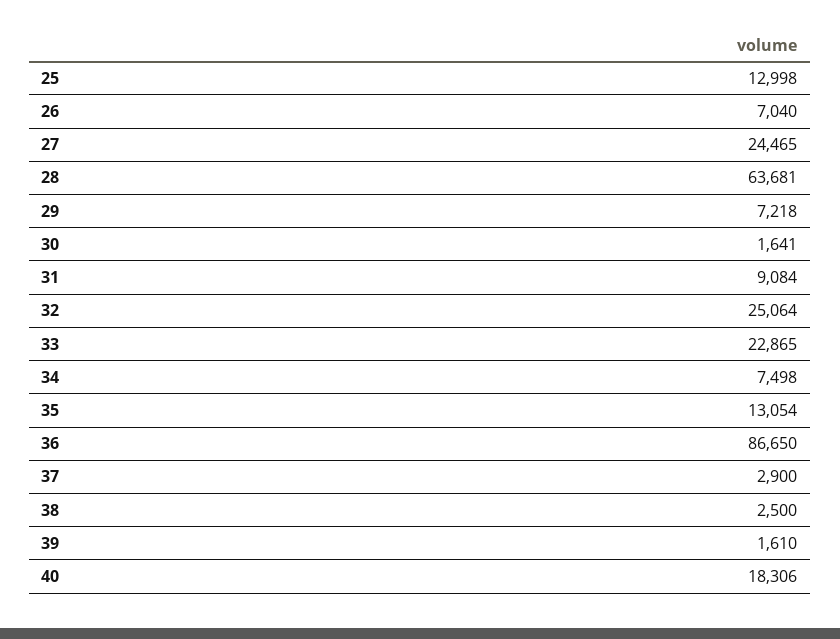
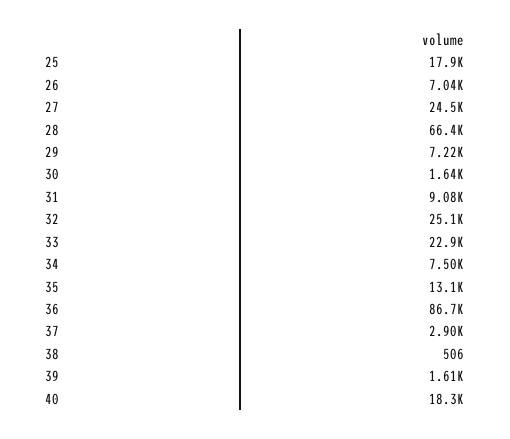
25: 12998 -> 17900
28: 63681 -> 66400
38: 2500 -> 506

